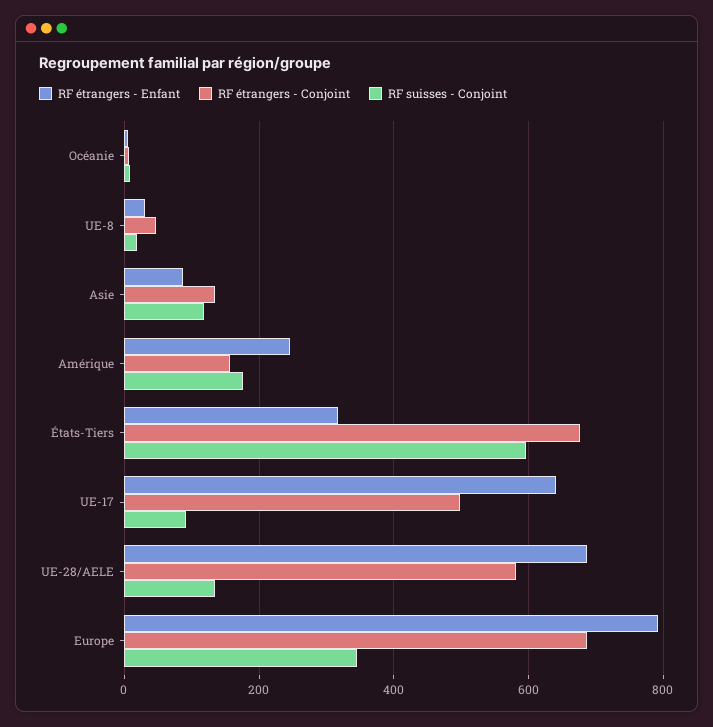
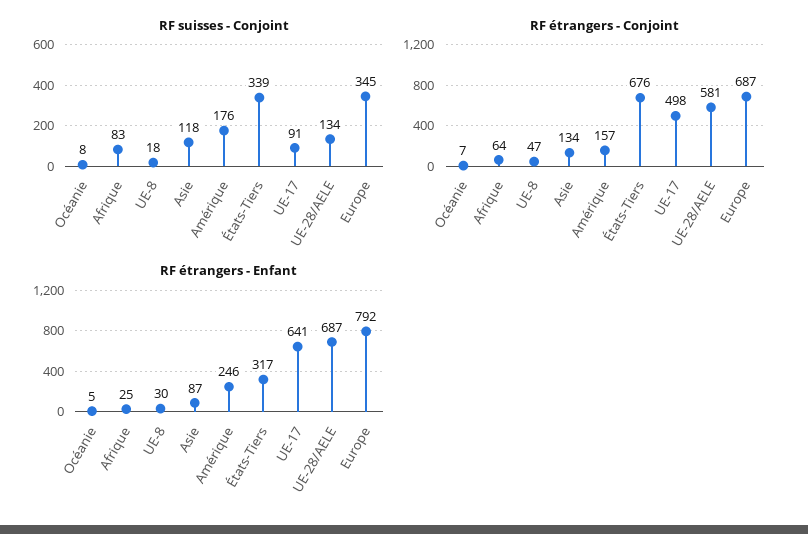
RF suisses - Conjoint, États-Tiers: 600 -> 339
RF suisses - Conjoint, Afrique: none -> 83
RF étrangers - Conjoint, Afrique: none -> 64
RF étrangers - Enfant, Afrique: none -> 25

